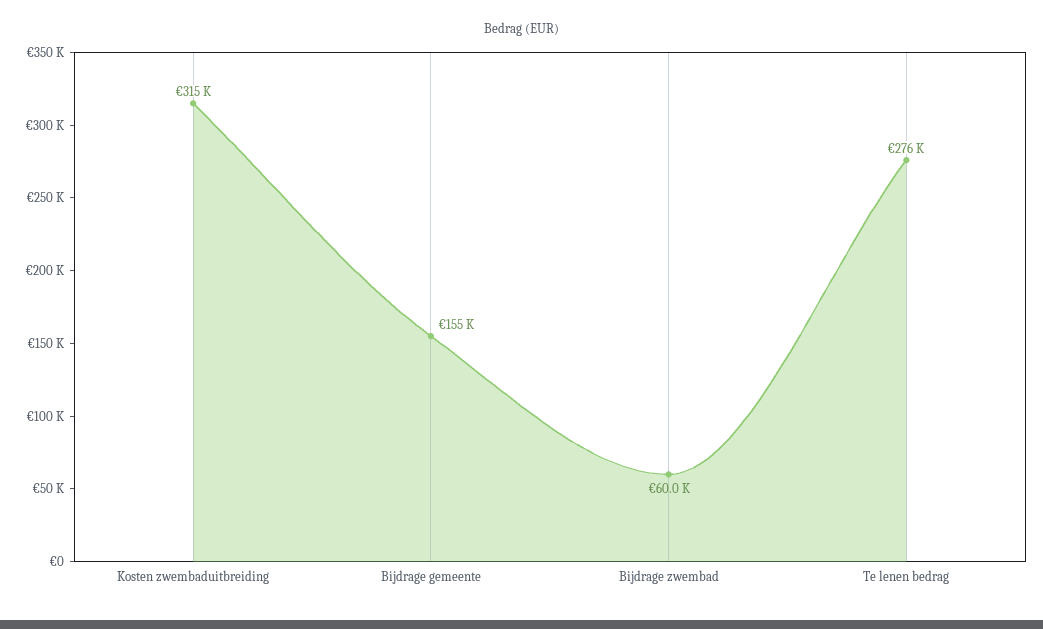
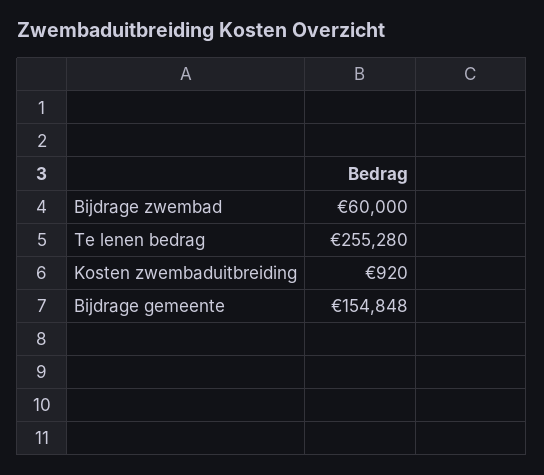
Kosten zwembaduitbreiding: 315000 -> 920
Te lenen bedrag: 276000 -> 255280

